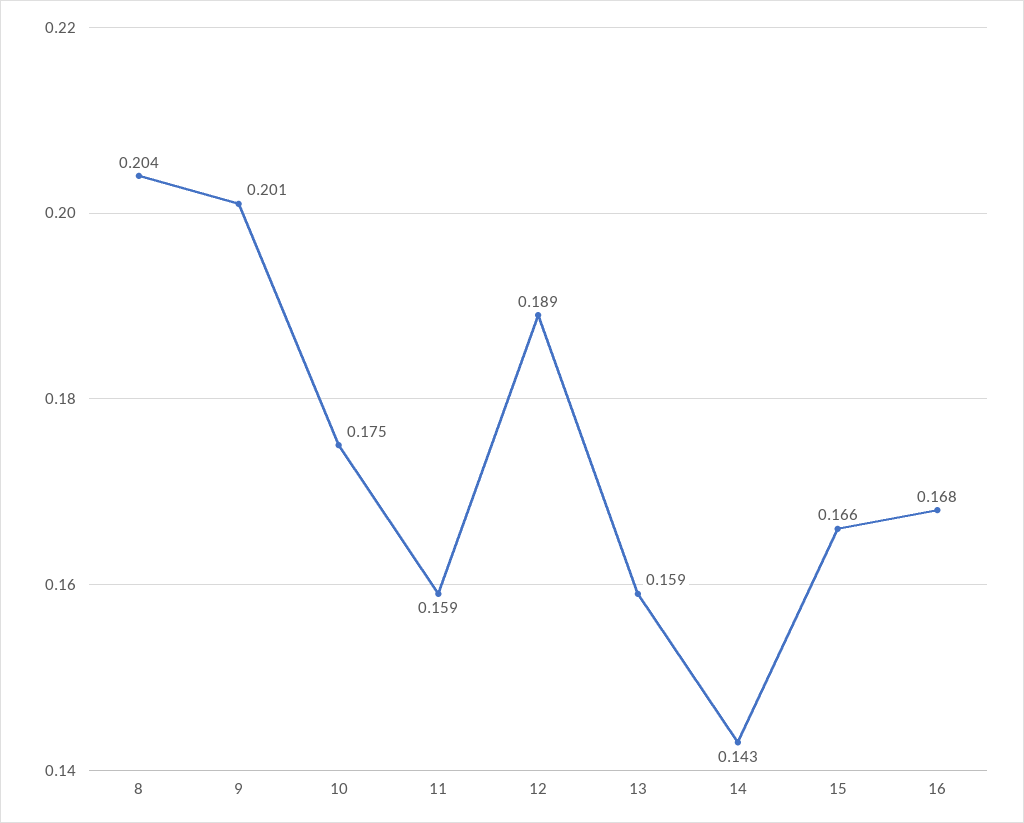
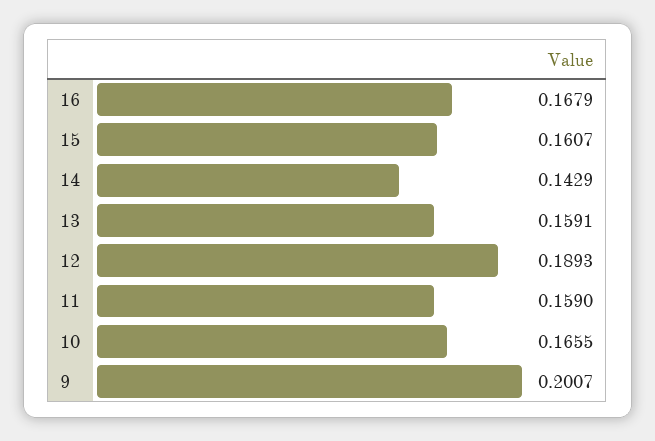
8: 0.204 -> none
10: 0.175 -> 0.1655
15: 0.166 -> 0.1607

